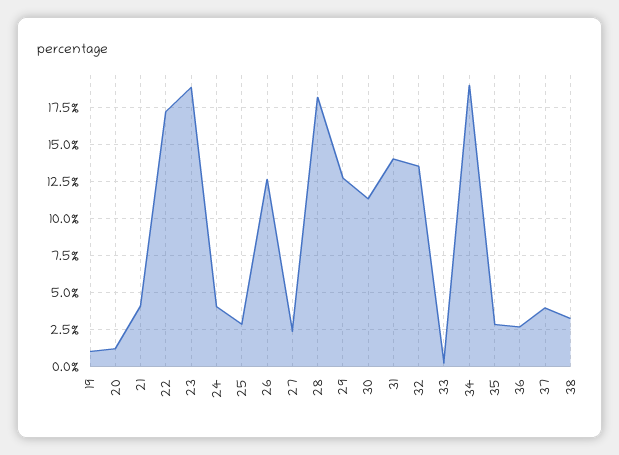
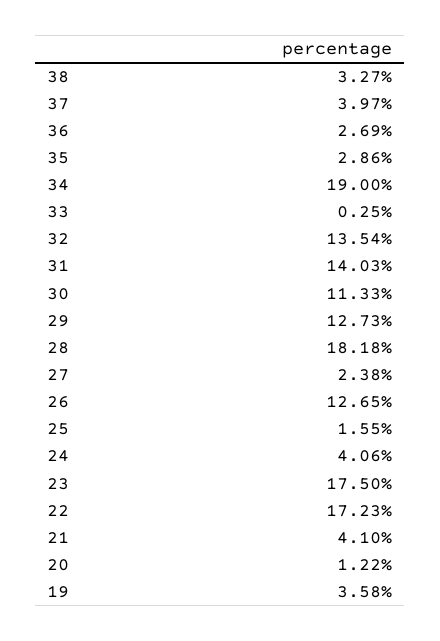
19: 1 -> 3.58
23: 19 -> 17.5
25: 3 -> 1.55

